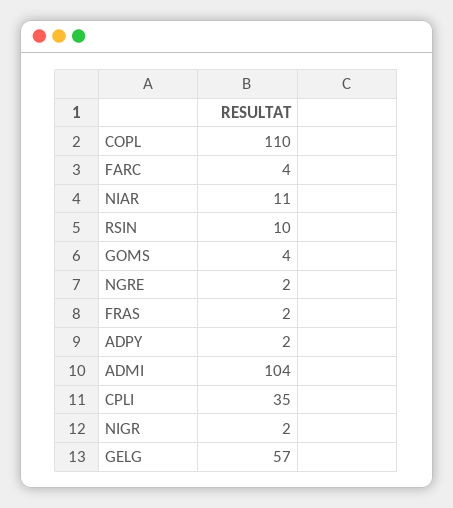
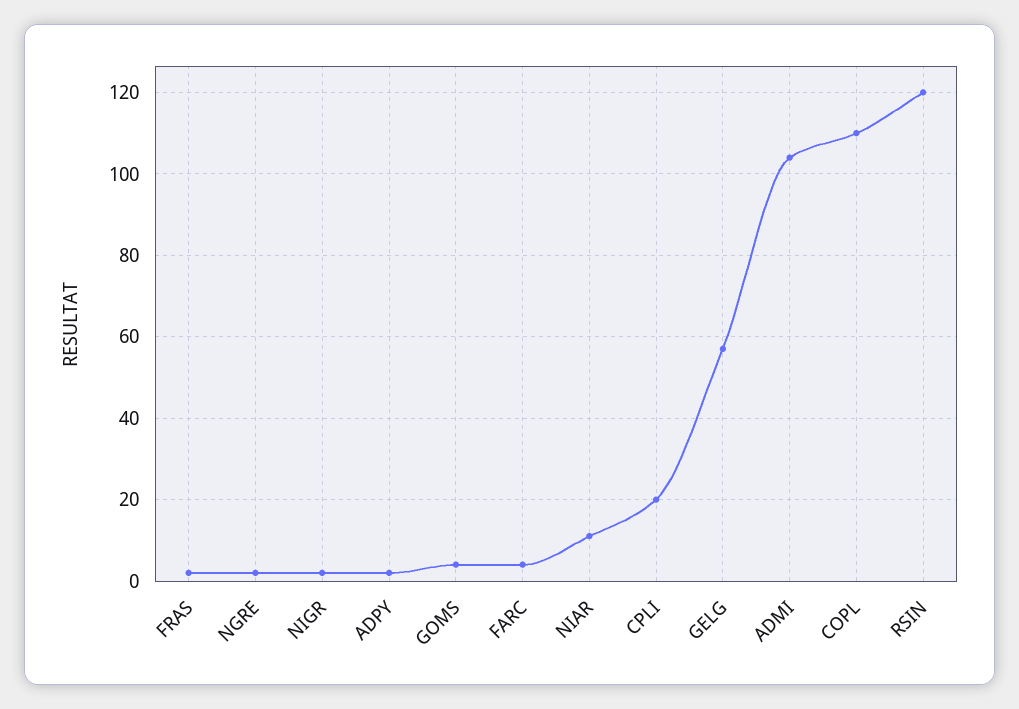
RSIN: 10 -> 120
CPLI: 35 -> 20

